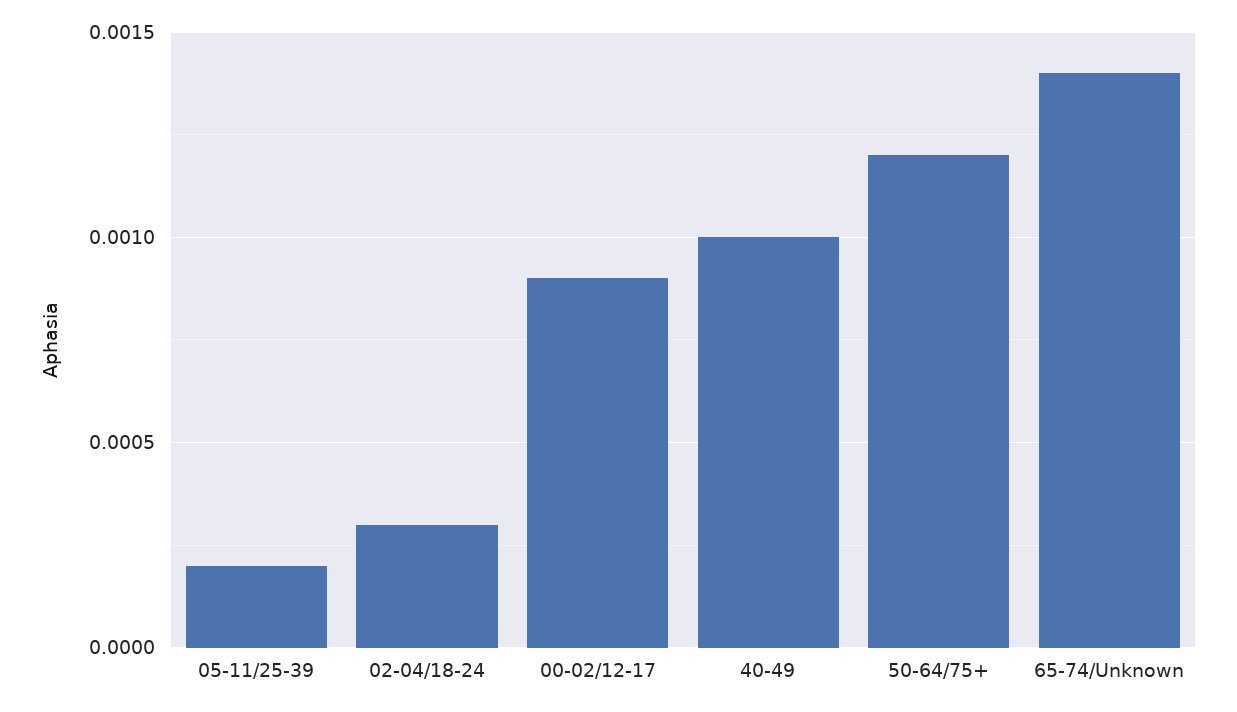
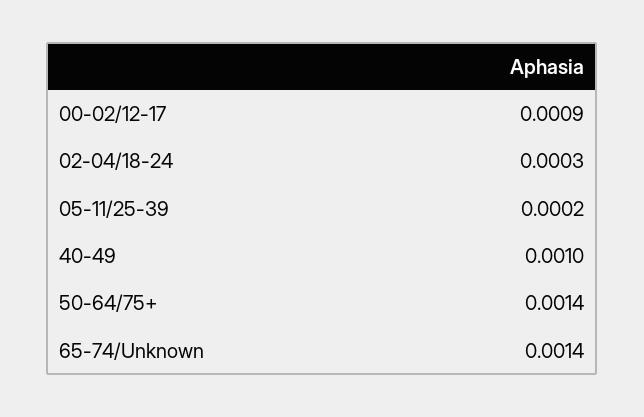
50-64/75+: 0.0012 -> 0.0014

